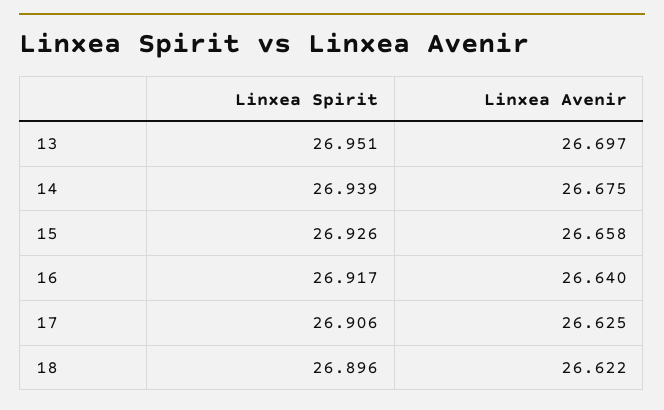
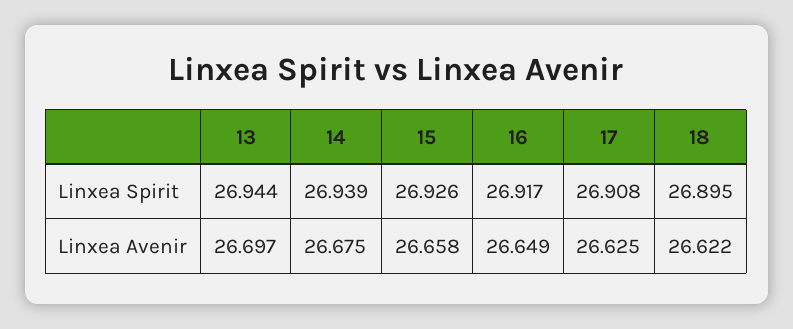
Linxea Spirit, 13: 26.951 -> 26.944
Linxea Avenir, 16: 26.64 -> 26.649
Linxea Spirit, 17: 26.906 -> 26.908
Linxea Spirit, 18: 26.896 -> 26.895

